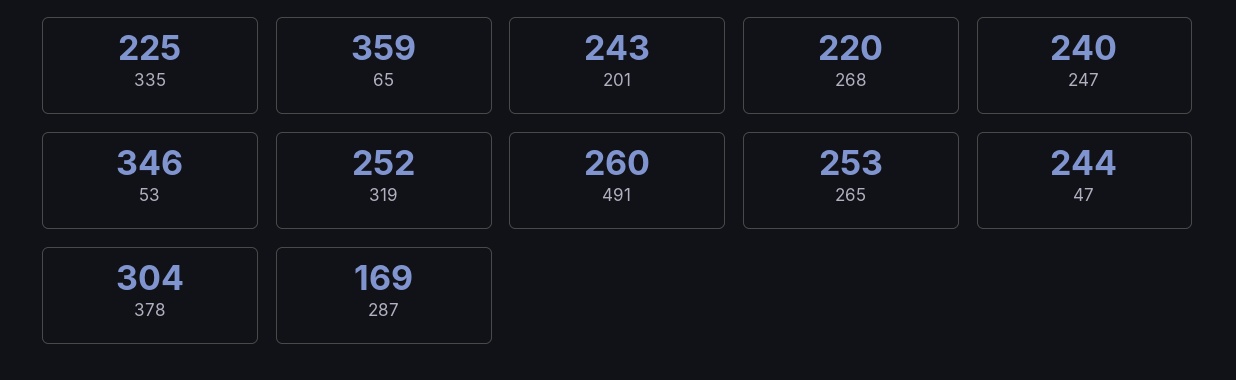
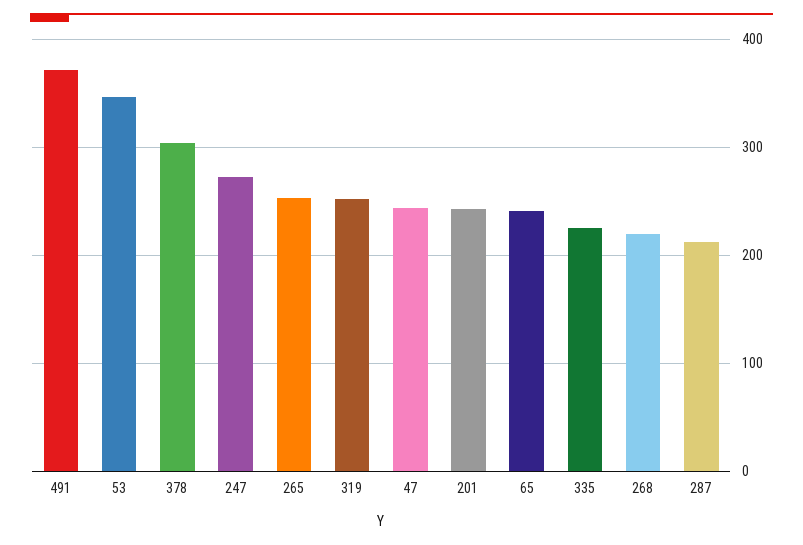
65: 359 -> 240
247: 240 -> 270
491: 260 -> 370
287: 169 -> 210

